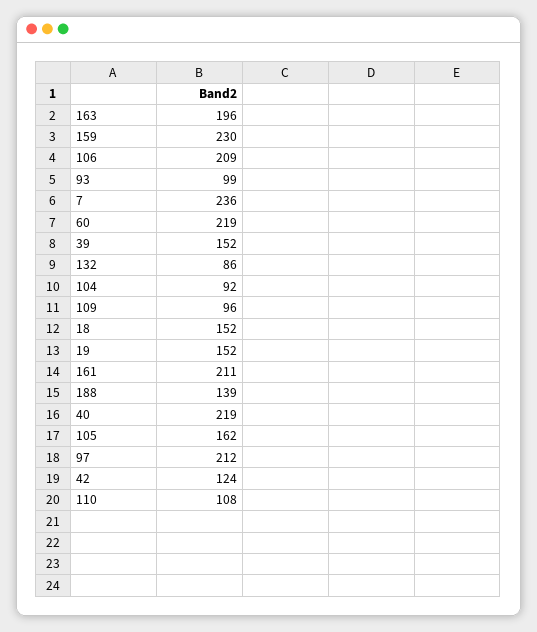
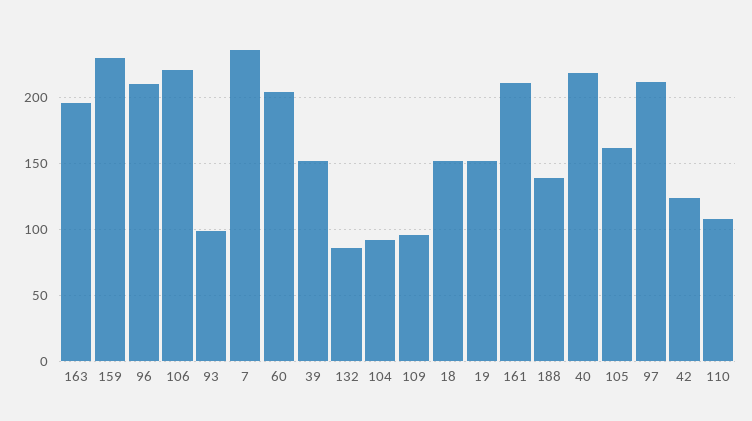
106: 209 -> 220
60: 219 -> 205
96: none -> 210

